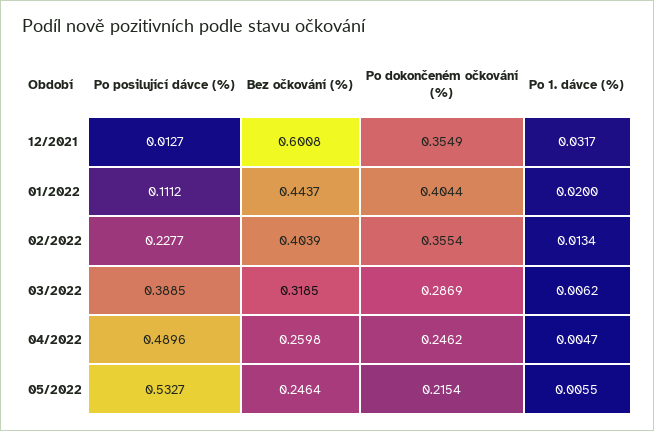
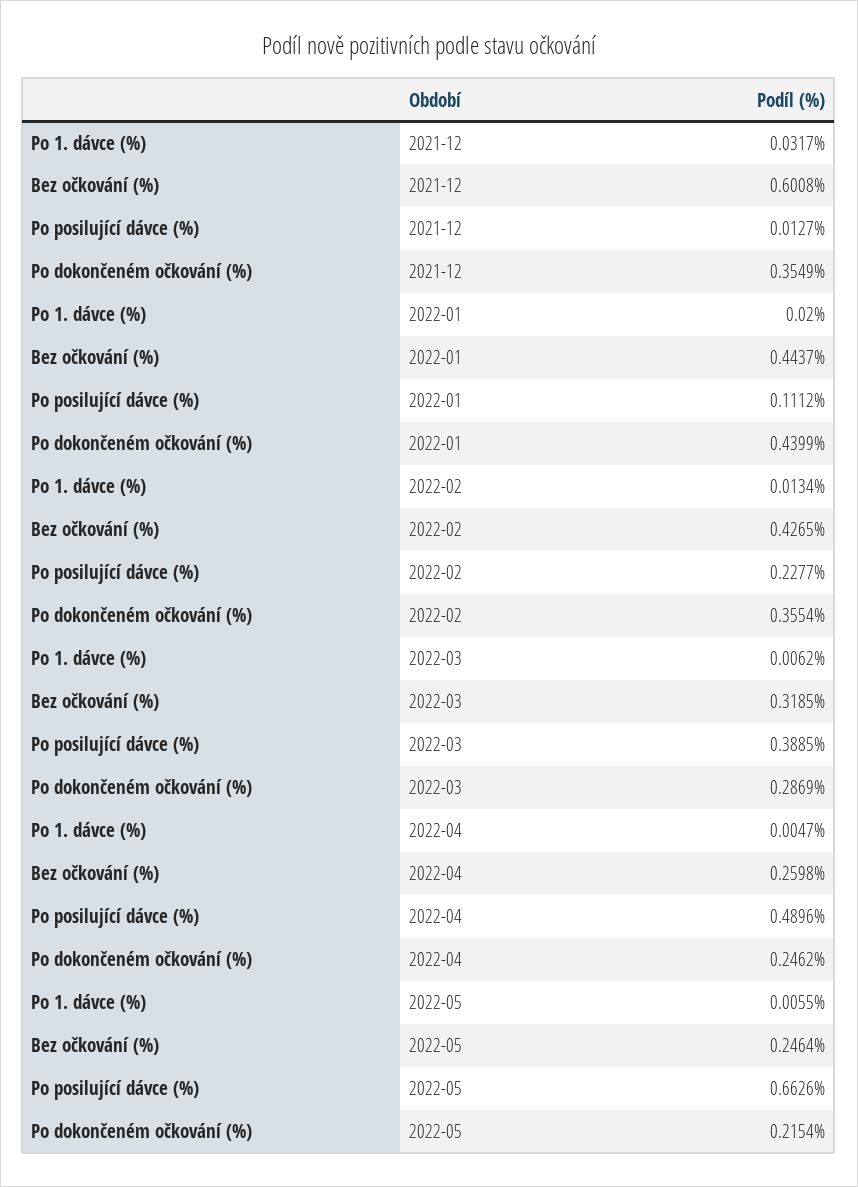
Po dokončeném očkování (%), 01/2022: 0.4044 -> 0.4399
Bez očkování (%), 02/2022: 0.4039 -> 0.4265
Po posilující dávce (%), 05/2022: 0.5327 -> 0.6626

